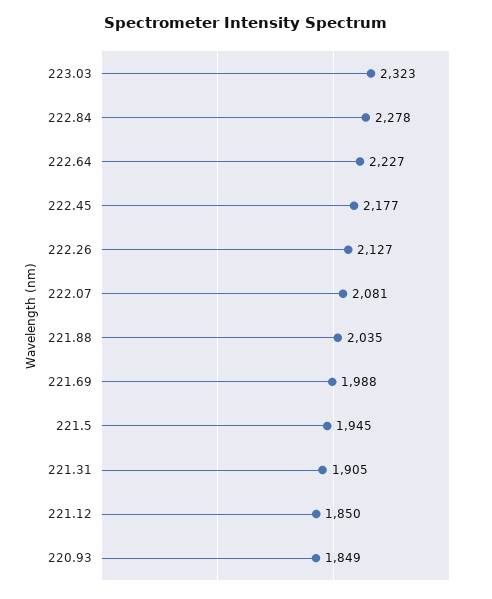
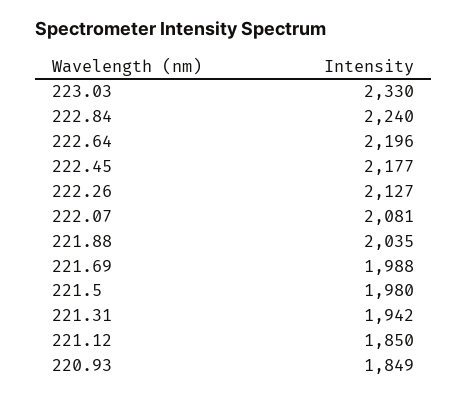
223.03: 2323 -> 2330
222.84: 2278 -> 2240
222.64: 2227 -> 2196
221.5: 1945 -> 1980
221.31: 1905 -> 1942

